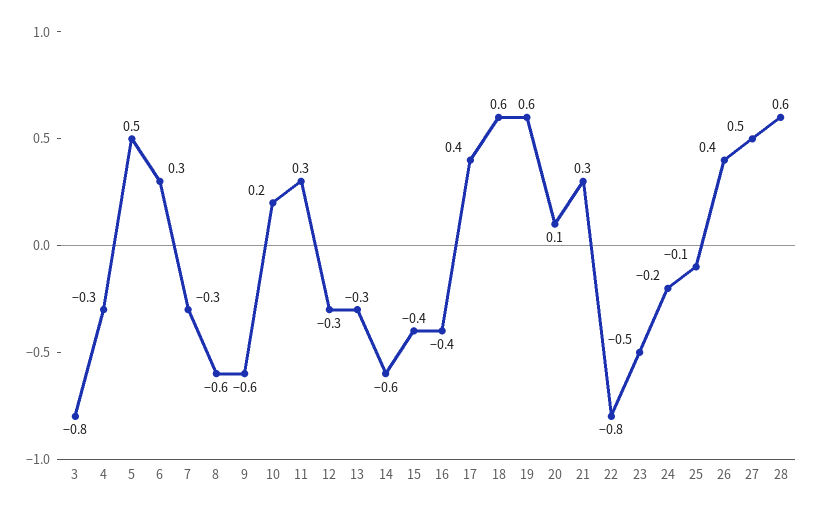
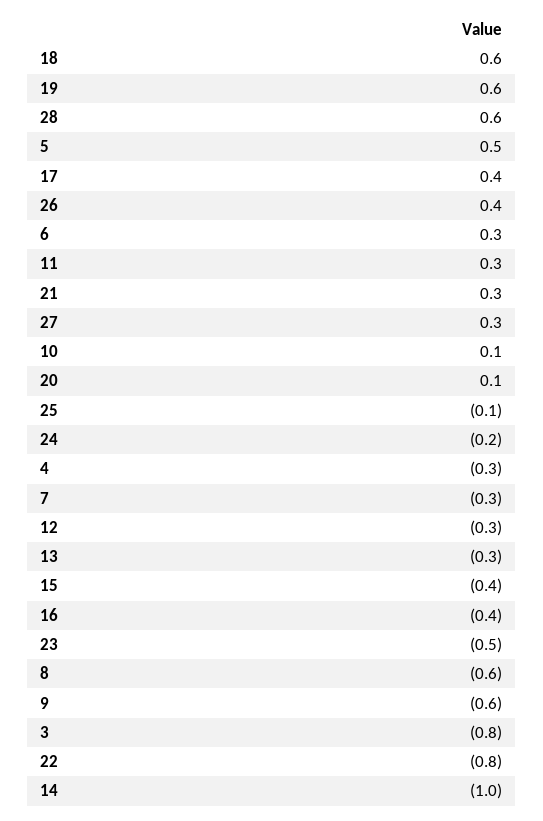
10: 0.2 -> 0.1
14: -0.6 -> -1
27: 0.5 -> 0.3

